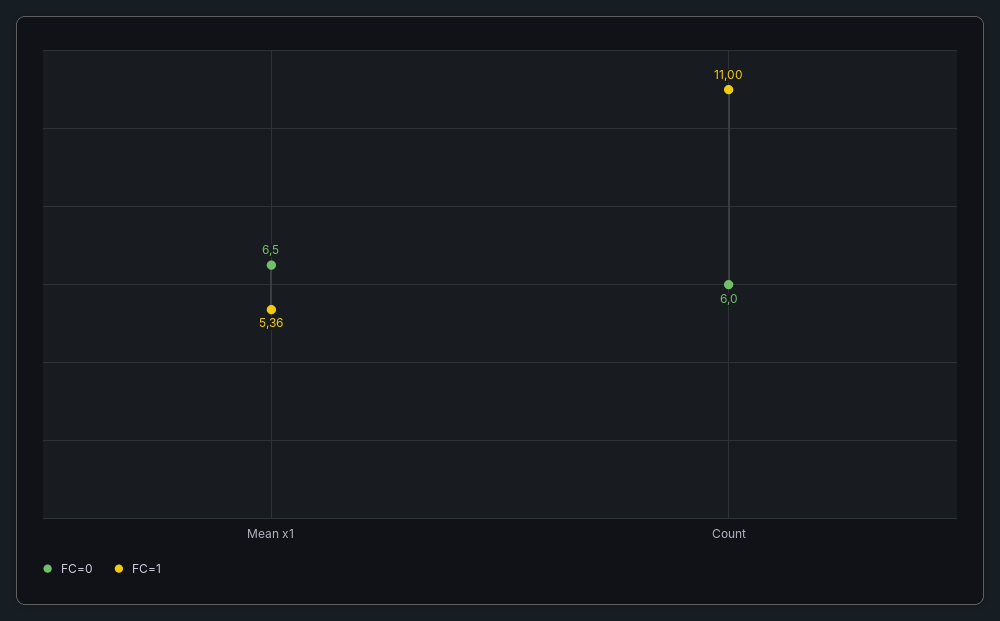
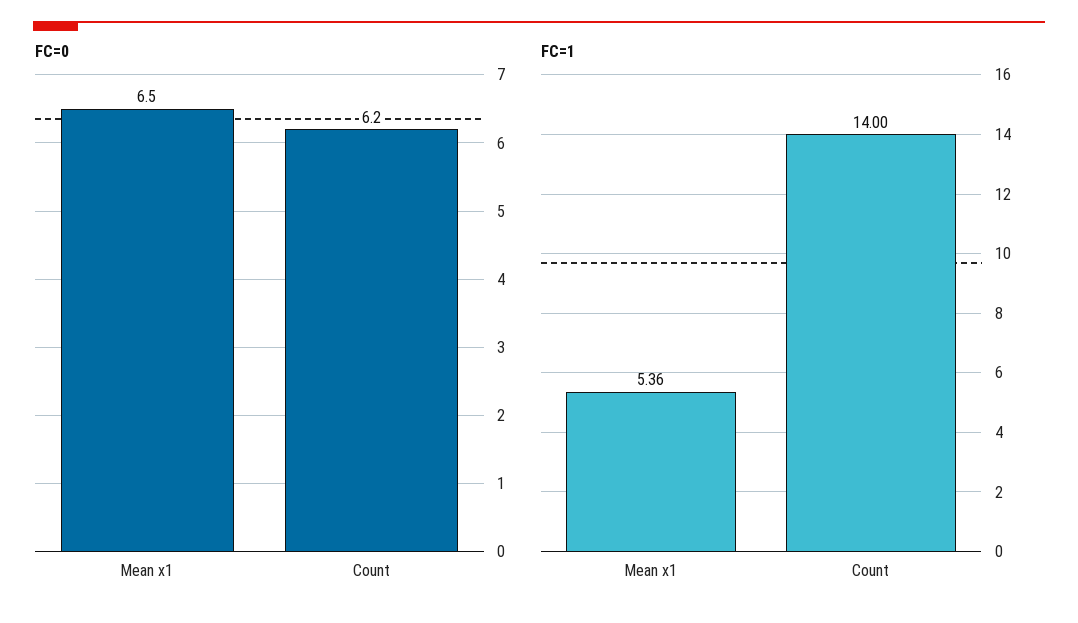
FC=0, Count: 6 -> 6.2
FC=1, Count: 11 -> 14

